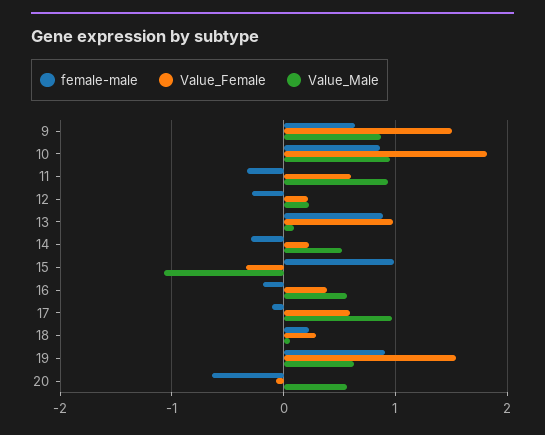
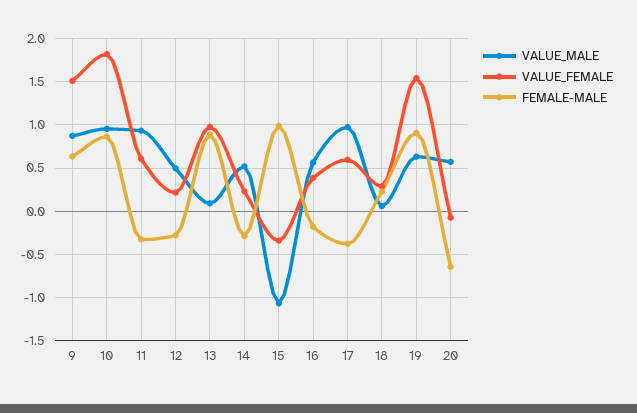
Value_Male, 12: 0.2 -> 0.5
female-male, 17: -0.1 -> -0.4

